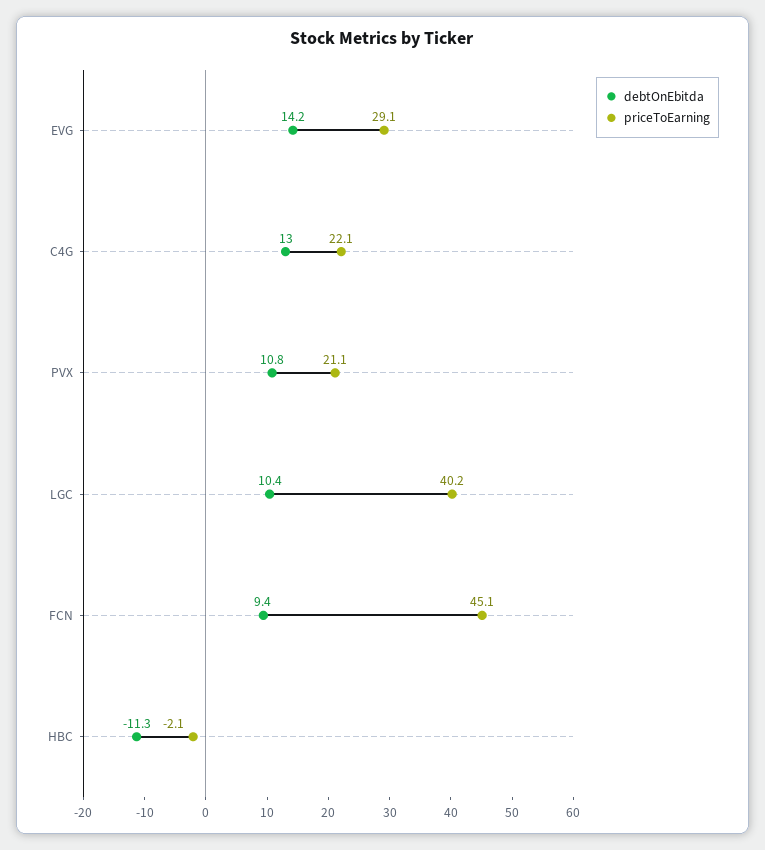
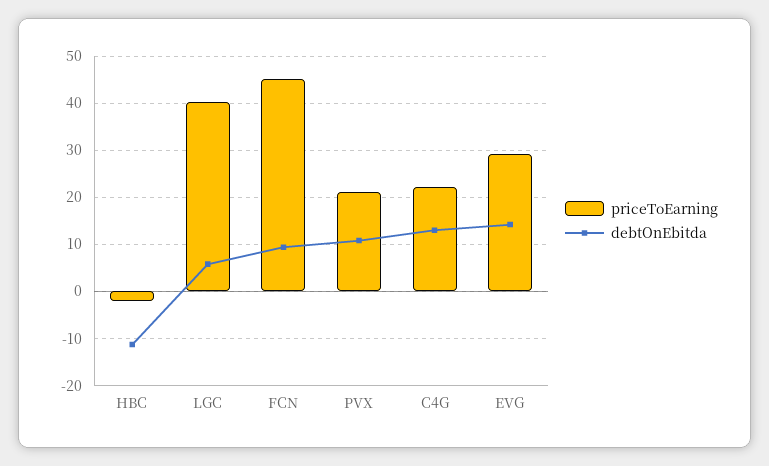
debtOnEbitda, LGC: 10.4 -> 6

